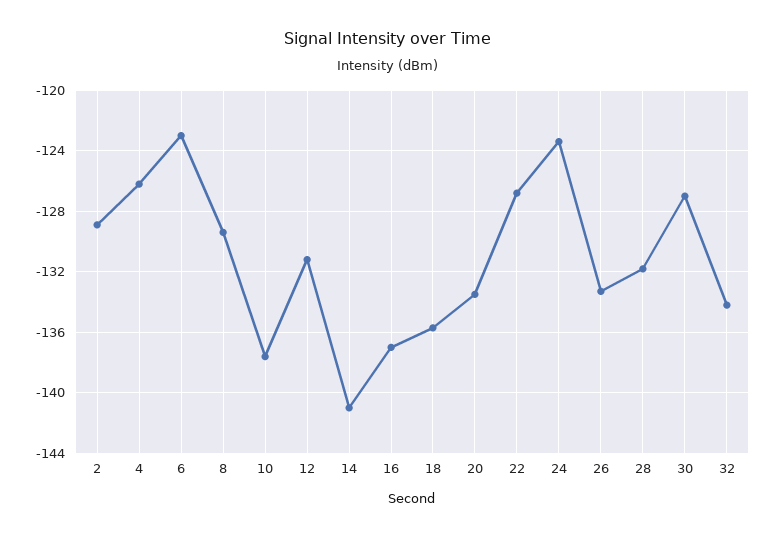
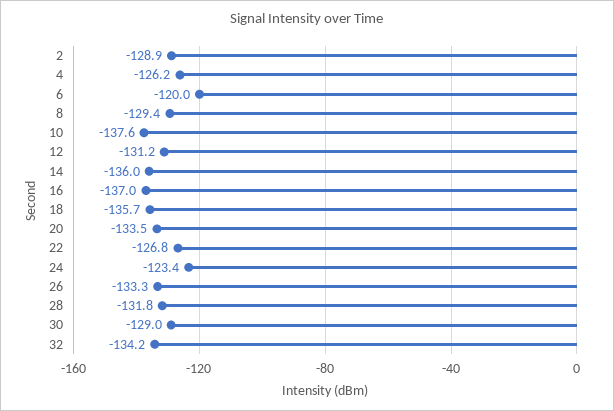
6: -123 -> -120
14: -141 -> -136
30: -127 -> -129

